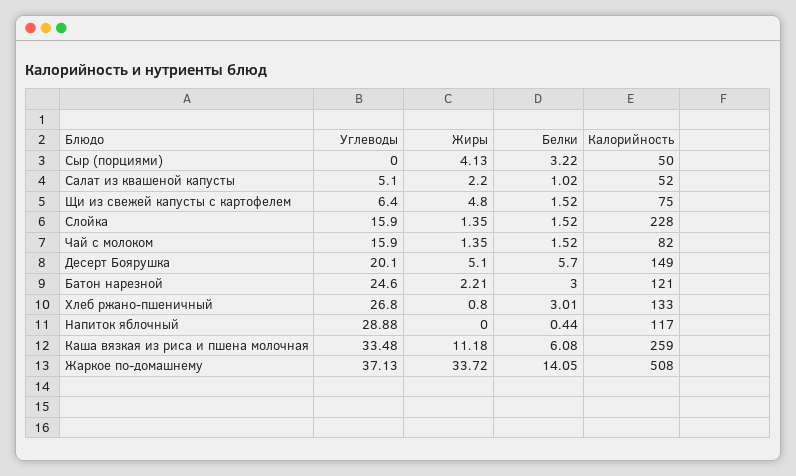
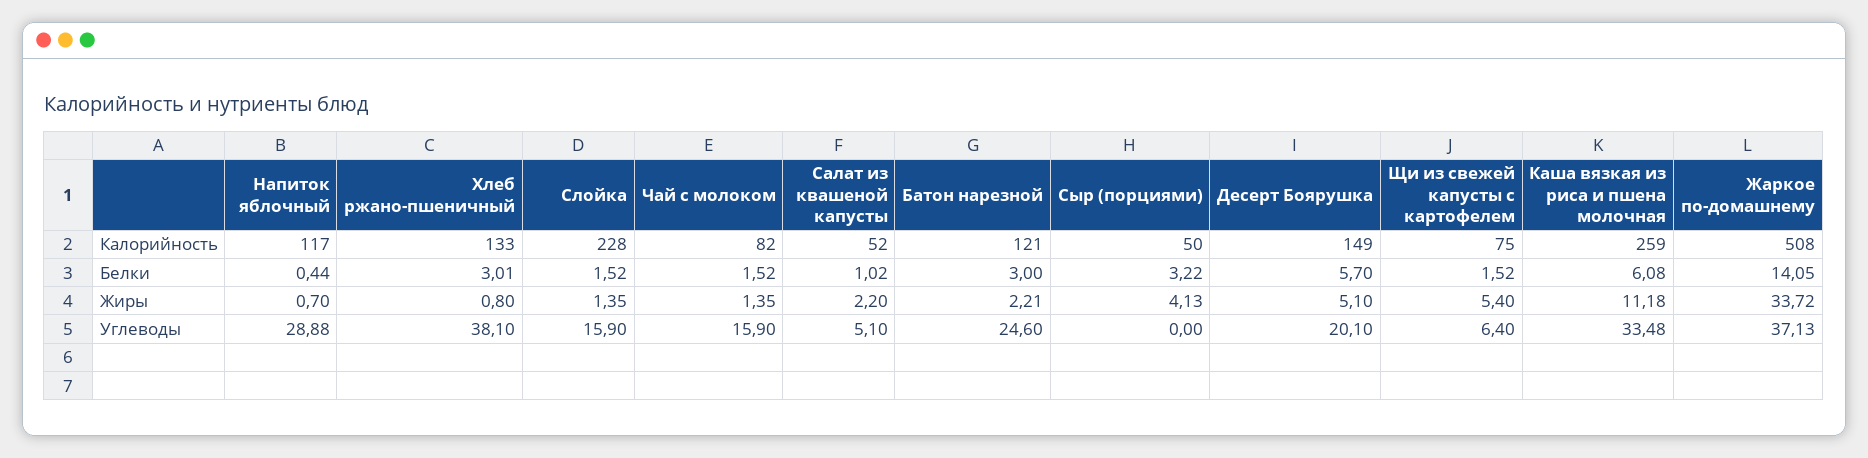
Жиры, Щи из свежей капусты с картофелем: 4.8 -> 5.4
Углеводы, Хлеб ржано-пшеничный: 26.8 -> 38.1
Жиры, Напиток яблочный: 0 -> 0.7

